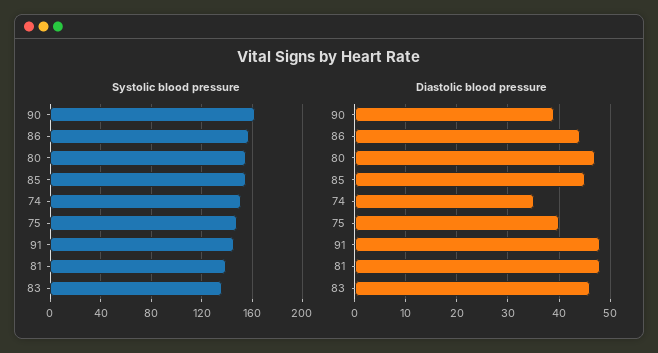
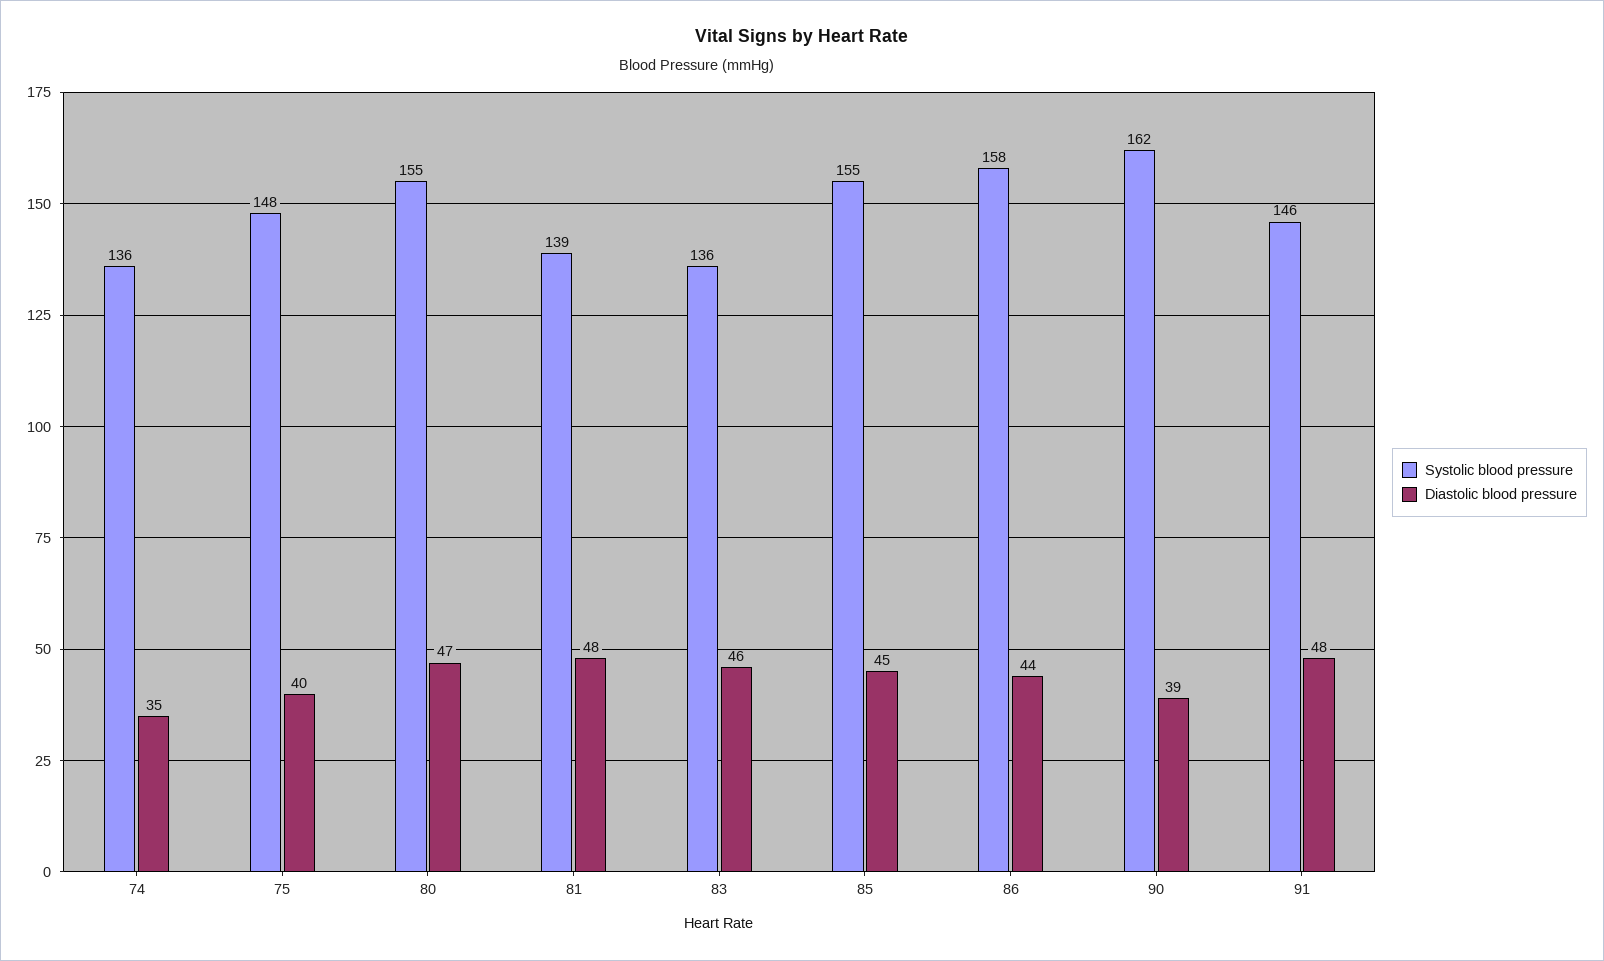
Systolic blood pressure, 74: 150 -> 136

